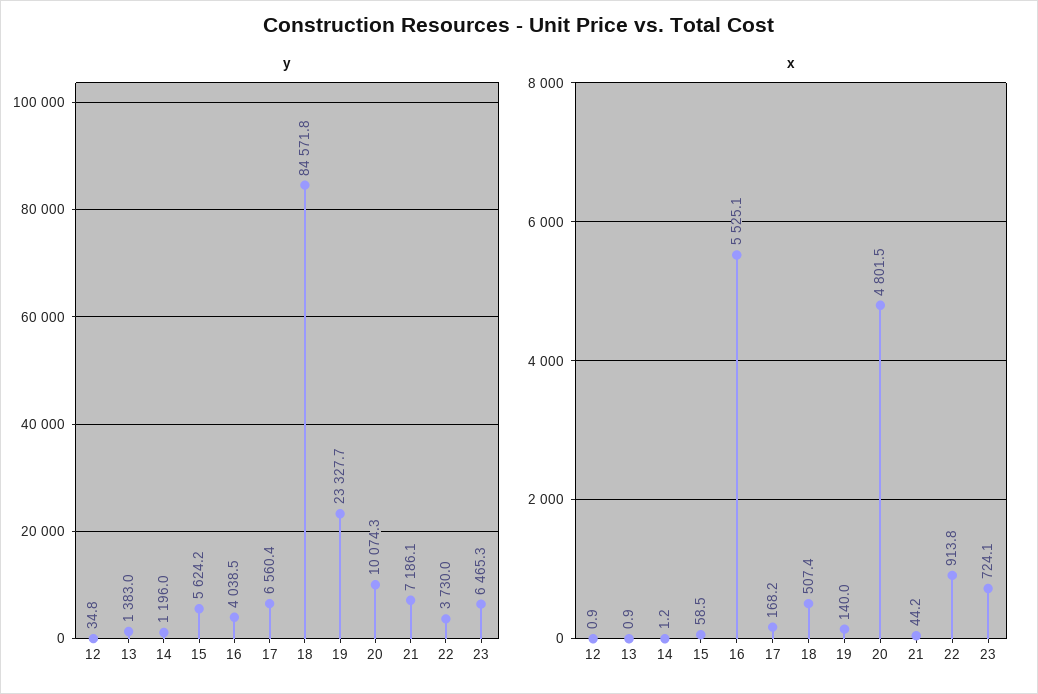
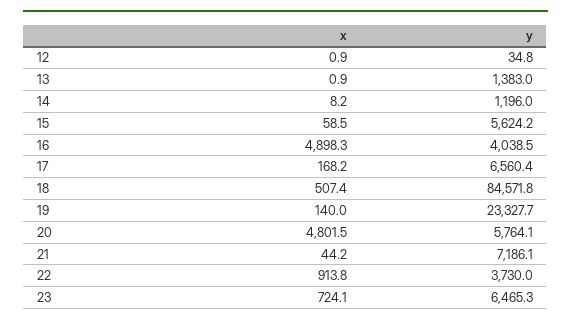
y, 20: 10074.3 -> 5764.1
x, 14: 1.2 -> 8.2
x, 16: 5525.1 -> 4898.3

